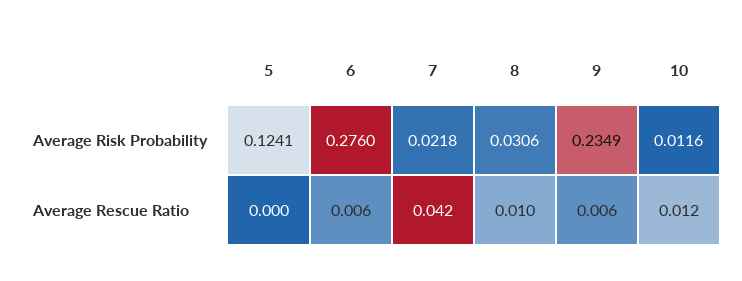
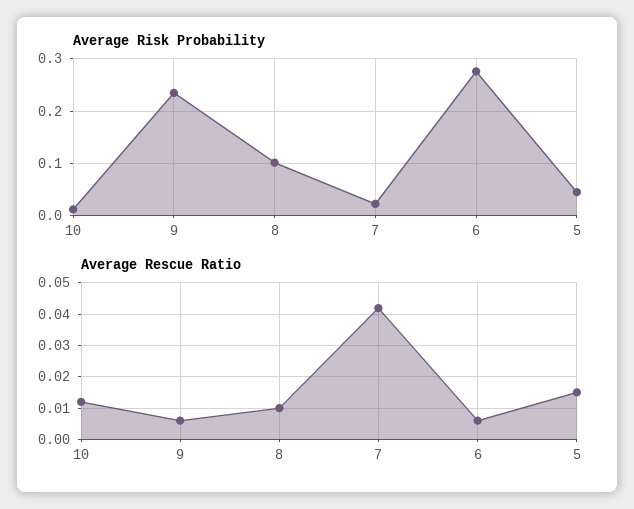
Average Risk Probability, 5: 0.1241 -> 0.04
Average Risk Probability, 8: 0.0306 -> 0.1
Average Rescue Ratio, 5: 0 -> 0.015

